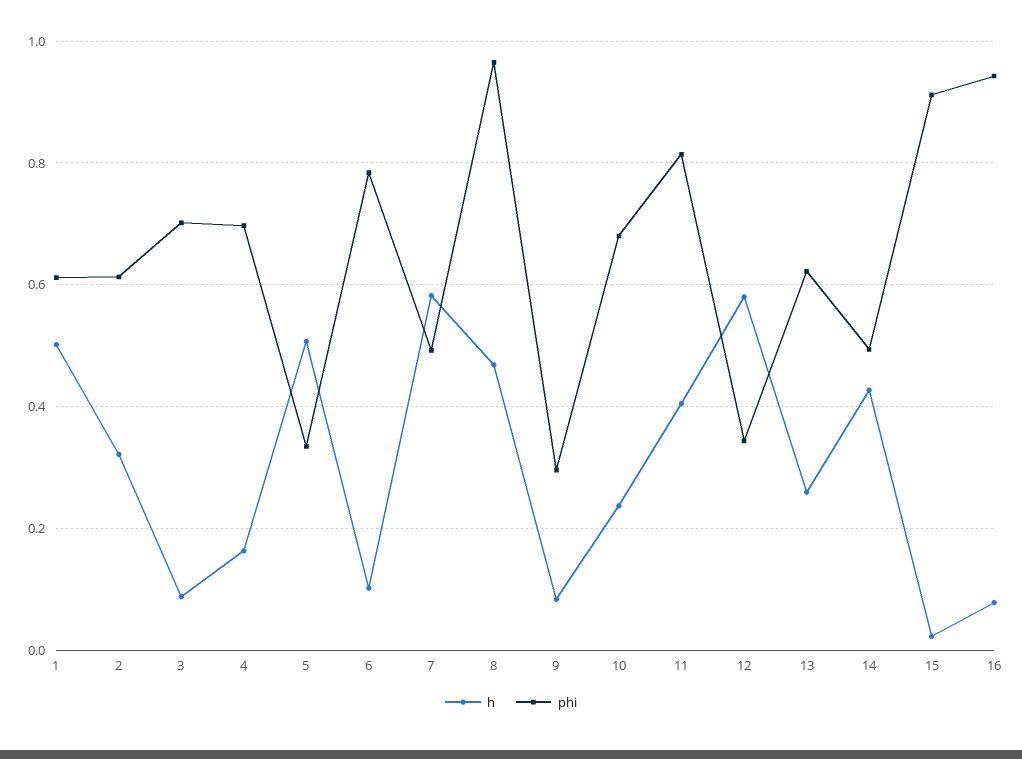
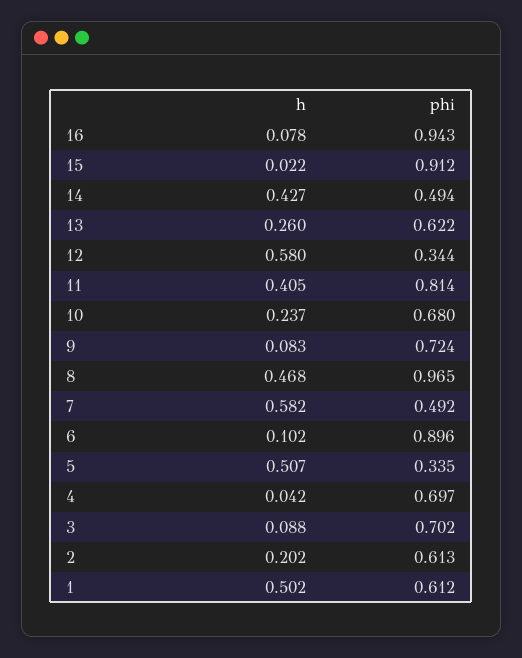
h, 2: 0.32 -> 0.202
h, 4: 0.16 -> 0.042
phi, 6: 0.78 -> 0.896
phi, 9: 0.3 -> 0.724

